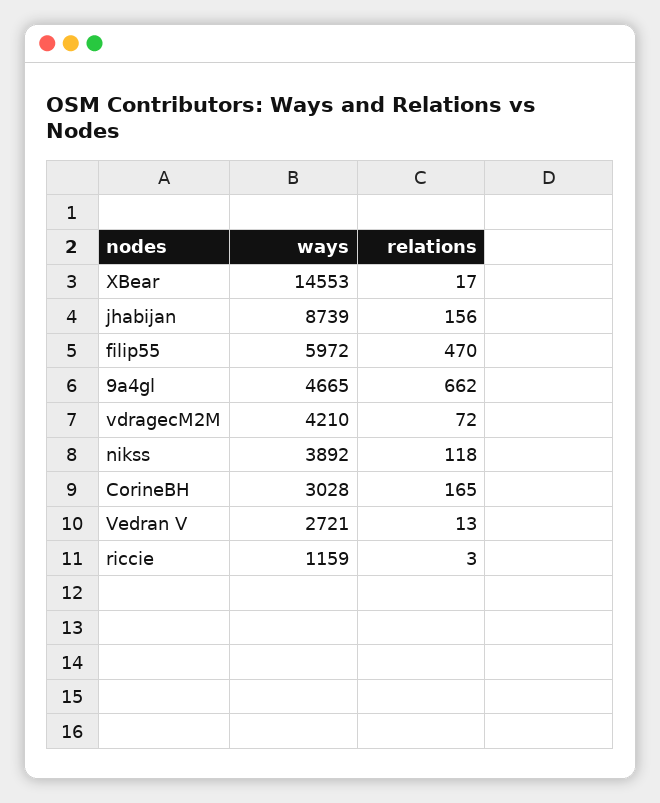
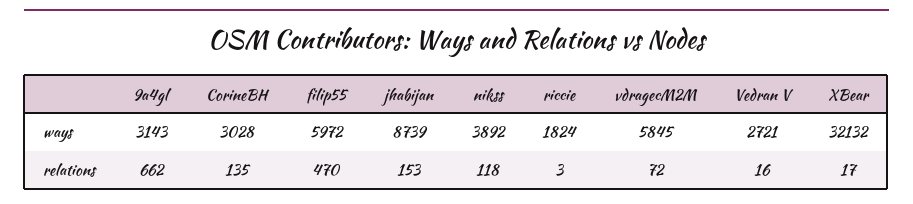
ways, XBear: 14553 -> 32132
relations, jhabijan: 156 -> 153
ways, 9a4gl: 4665 -> 3143
ways, vdragecM2M: 4210 -> 5845
relations, CorineBH: 165 -> 135
relations, Vedran V: 13 -> 16
ways, riccie: 1159 -> 1824

